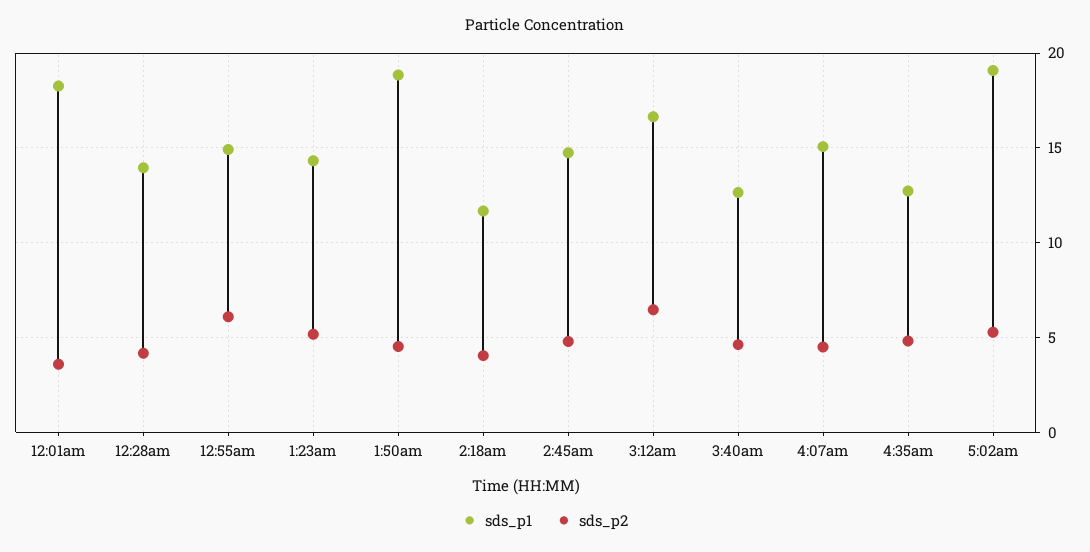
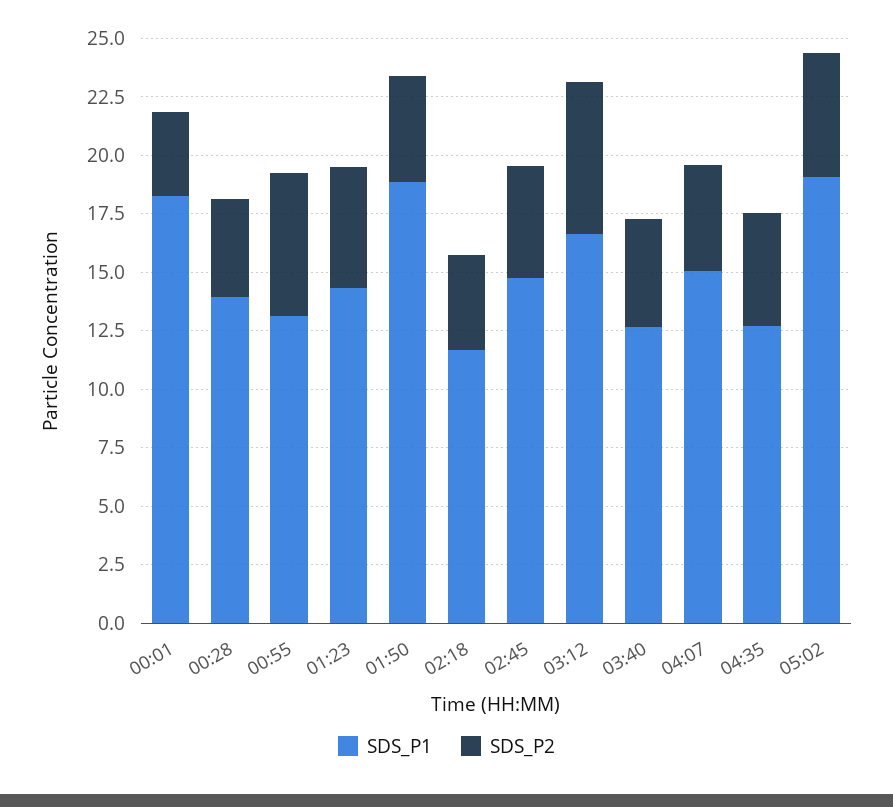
sds_p1, 12:55am: 15 -> 13

